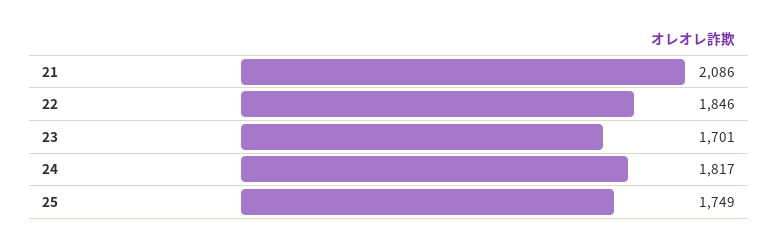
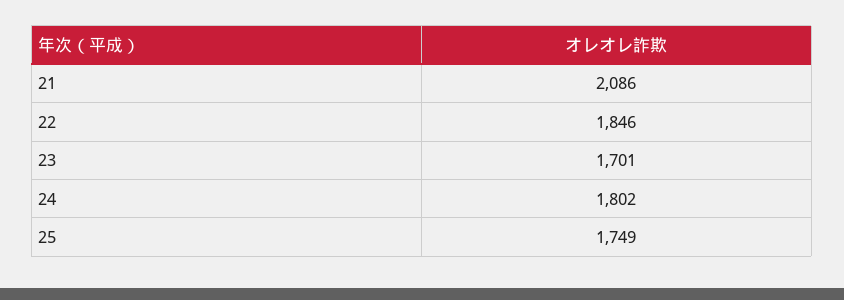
24: 1817 -> 1802

